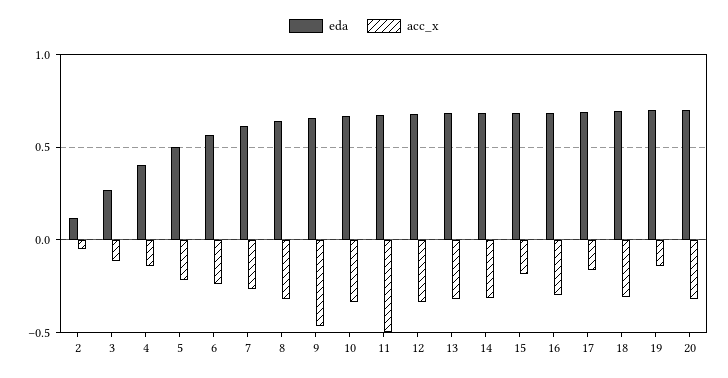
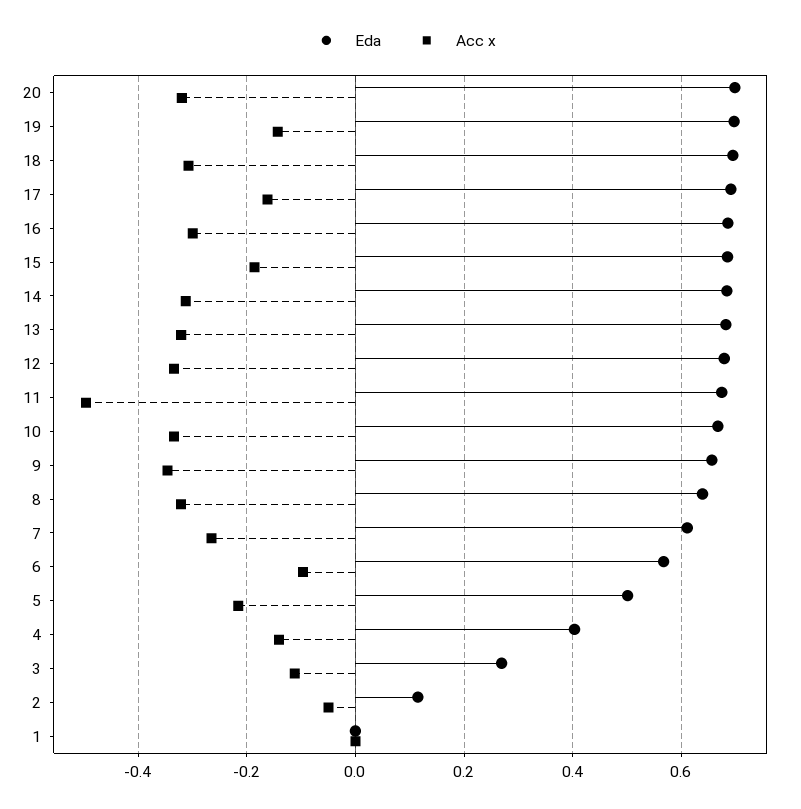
acc_x, 6: -0.25 -> -0.1
acc_x, 9: -0.45 -> -0.34
eda, 1: none -> 0
acc_x, 1: none -> 0

